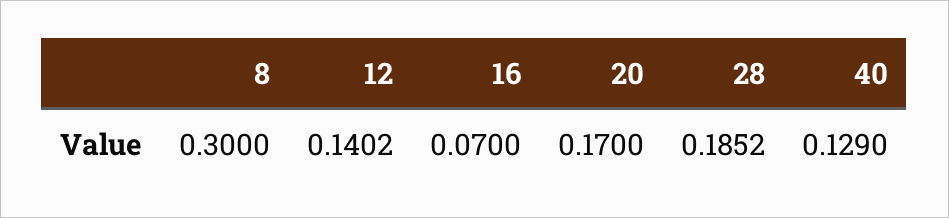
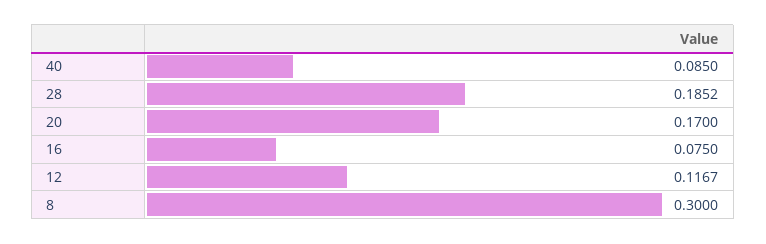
12: 0.1402 -> 0.1167
16: 0.07 -> 0.075
40: 0.129 -> 0.085

